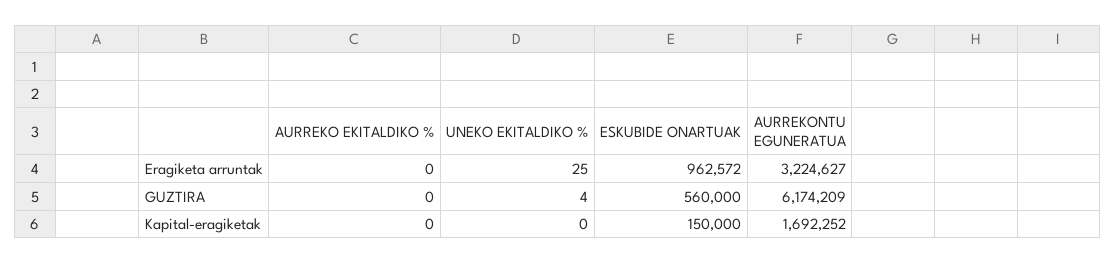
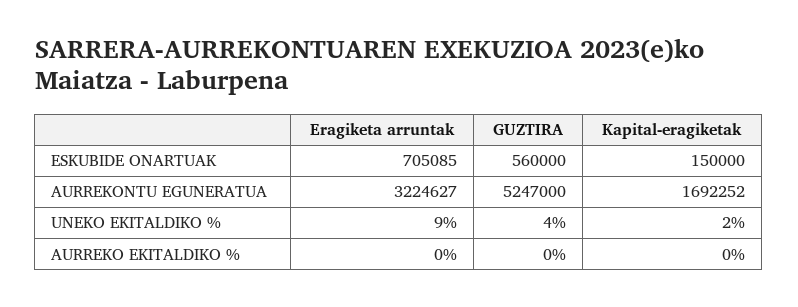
UNEKO EKITALDIKO %, Eragiketa arruntak: 25 -> 9
ESKUBIDE ONARTUAK, Eragiketa arruntak: 962572 -> 705085
AURREKONTU EGUNERATUA, GUZTIRA: 6174209 -> 5247000
UNEKO EKITALDIKO %, Kapital-eragiketak: 0 -> 2

